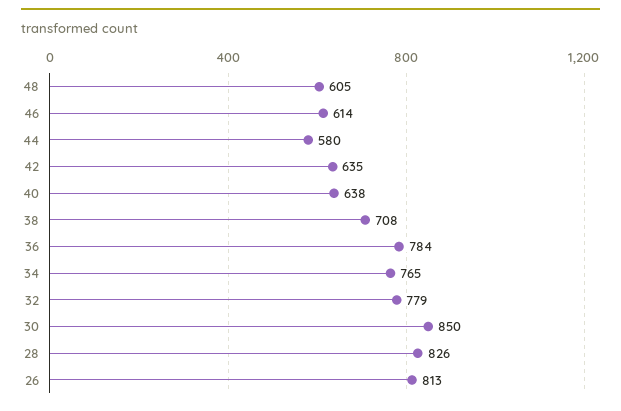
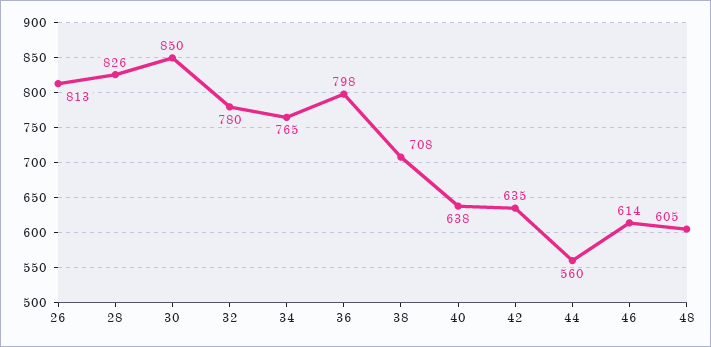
44: 580 -> 560
36: 784 -> 798
32: 779 -> 780

